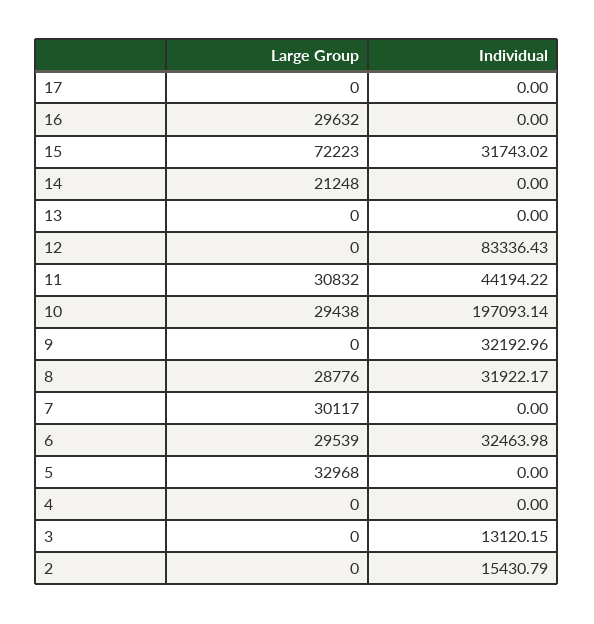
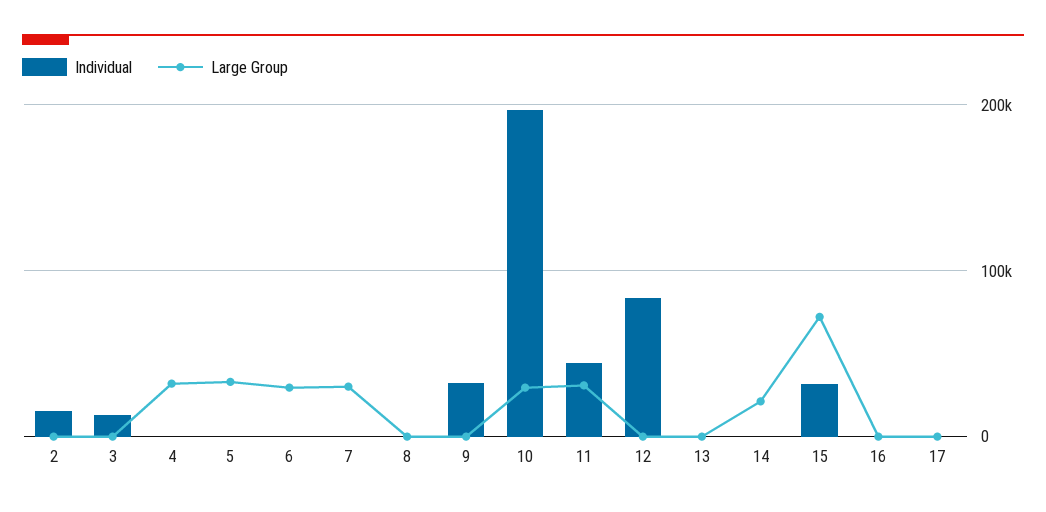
Large Group, 16: 29632 -> 0
Large Group, 8: 28776 -> 0
Individual, 8: 31922.17 -> 0
Individual, 6: 32463.98 -> 0
Large Group, 4: 0 -> 30000

